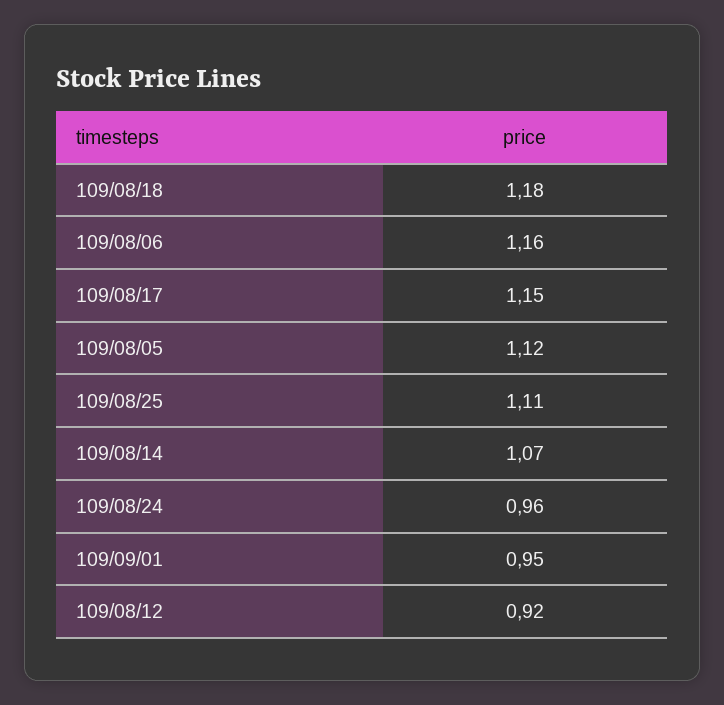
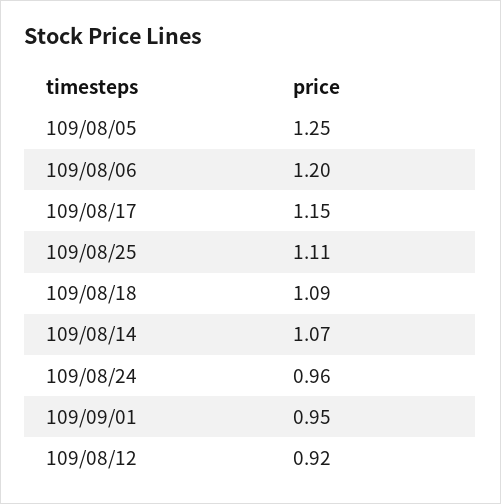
109/08/18: 1.18 -> 1.09
109/08/06: 1.16 -> 1.2
109/08/05: 1.12 -> 1.25

